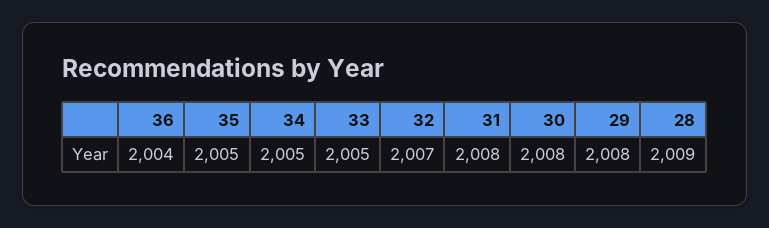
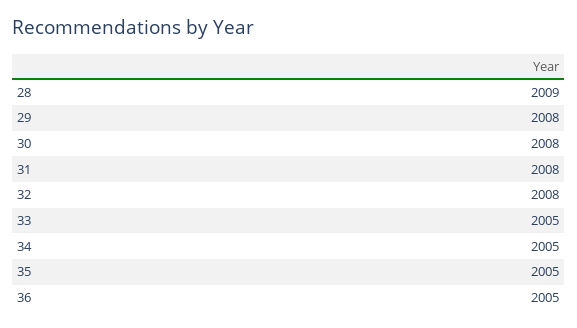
36: 2004 -> 2005
32: 2007 -> 2008

